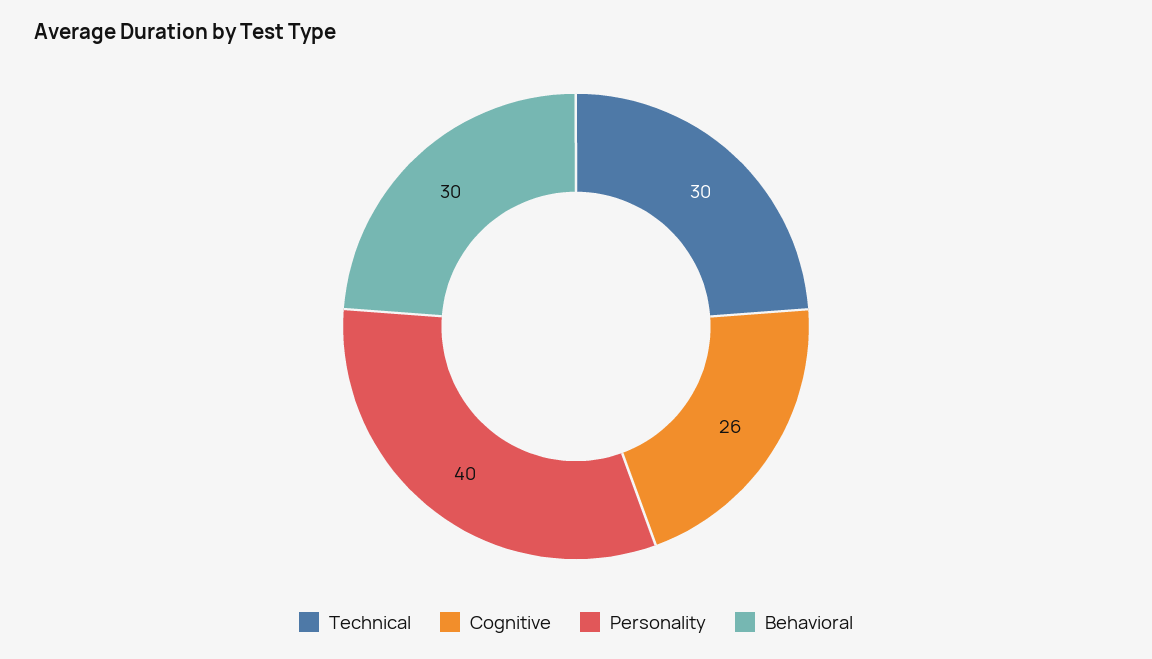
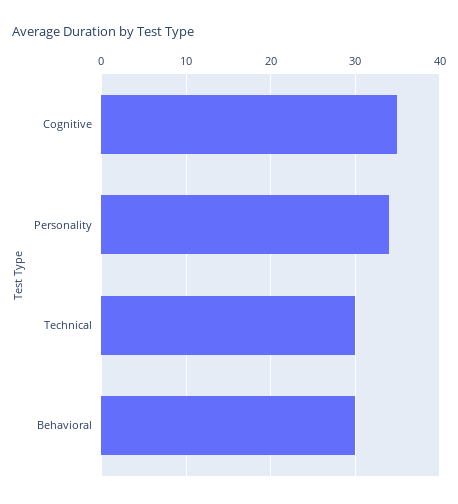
Cognitive: 26 -> 35
Personality: 40 -> 34

